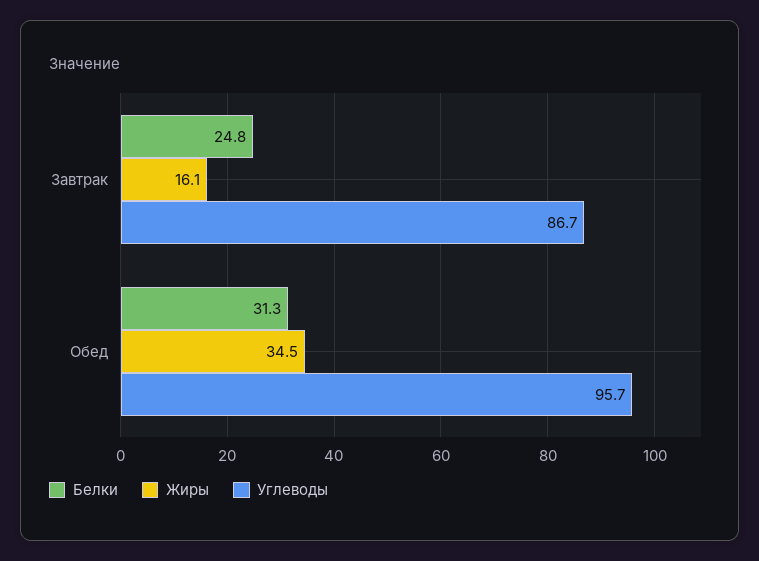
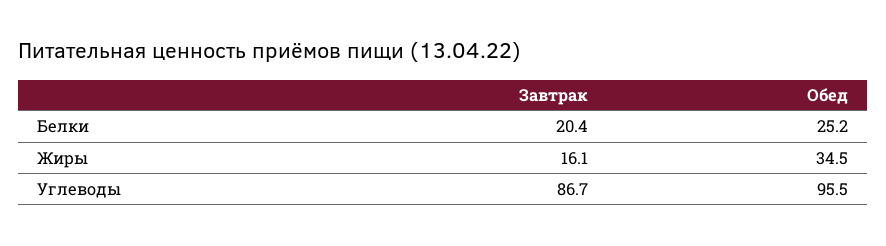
Белки, Завтрак: 24.8 -> 20.4
Белки, Обед: 31.3 -> 25.2
Углеводы, Обед: 95.7 -> 95.5

